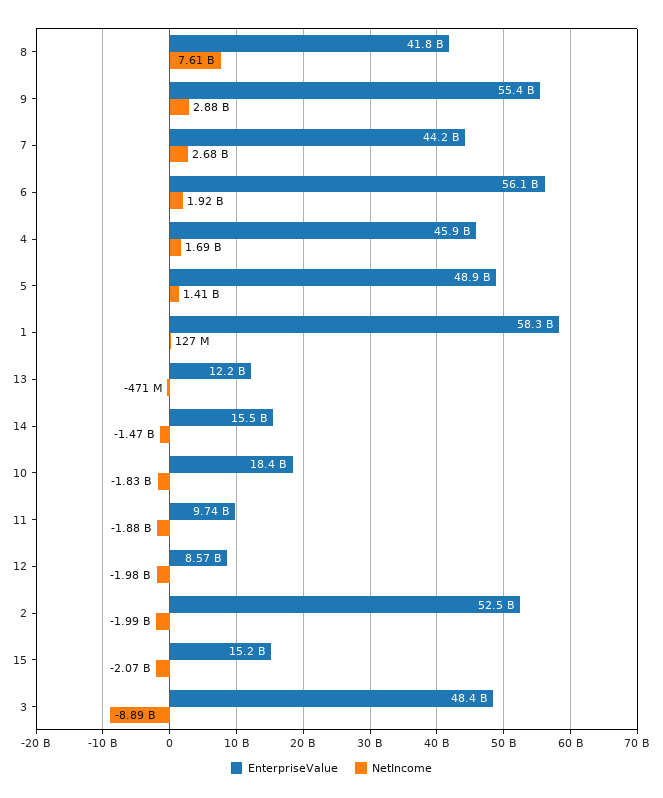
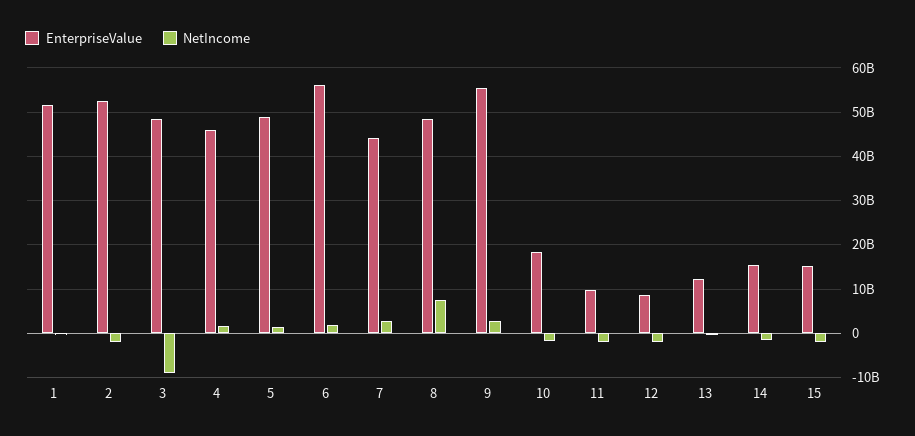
EnterpriseValue, 8: 41800000000 -> 48000000000
EnterpriseValue, 1: 58300000000 -> 52000000000

